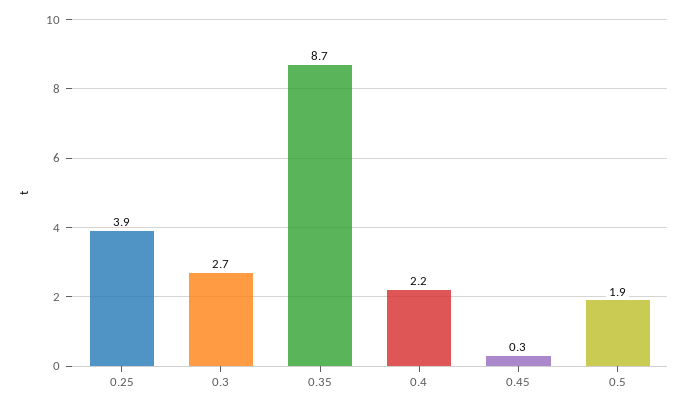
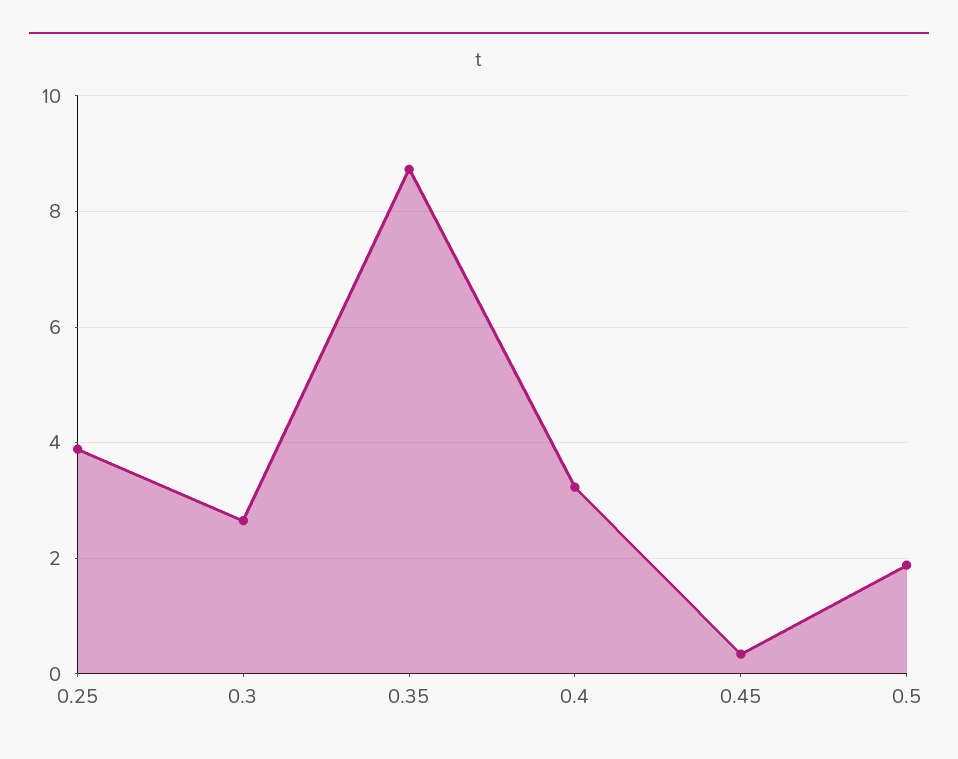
0.4: 2.2 -> 3.2

